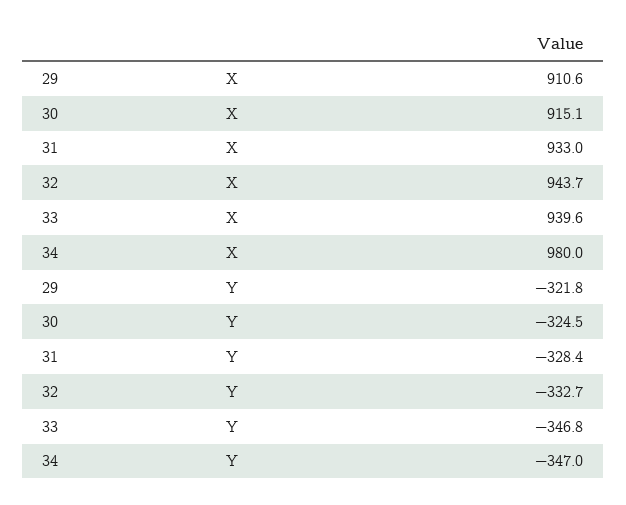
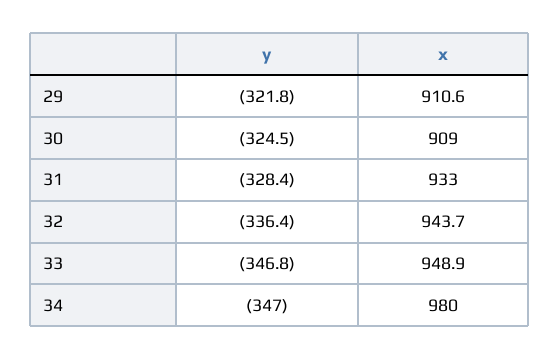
30, X: 915.1 -> 909
33, X: 939.6 -> 948.9
32, Y: -332.7 -> -336.4

